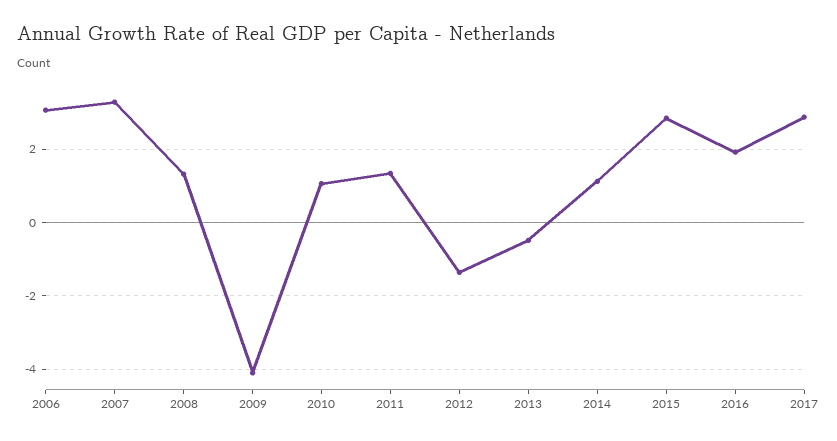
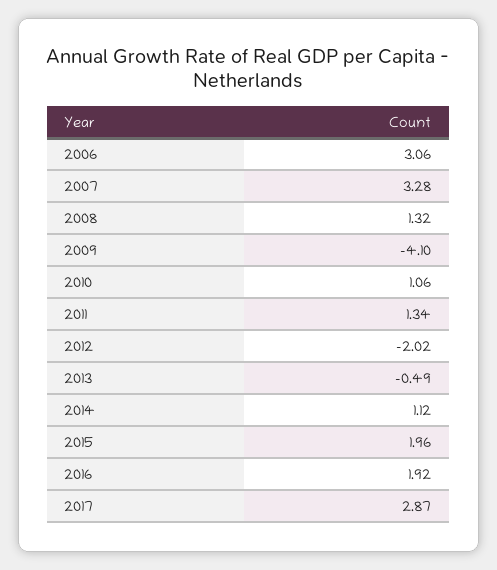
2012: -1.4 -> -2.02
2015: 2.8 -> 1.96

